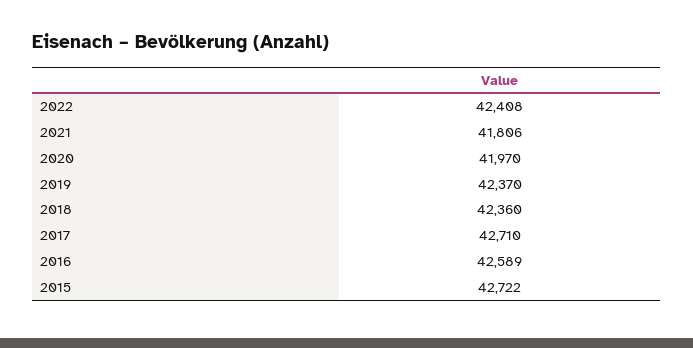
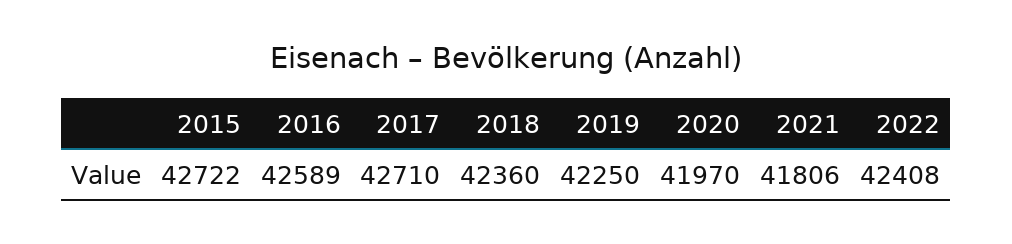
2019: 42370 -> 42250

